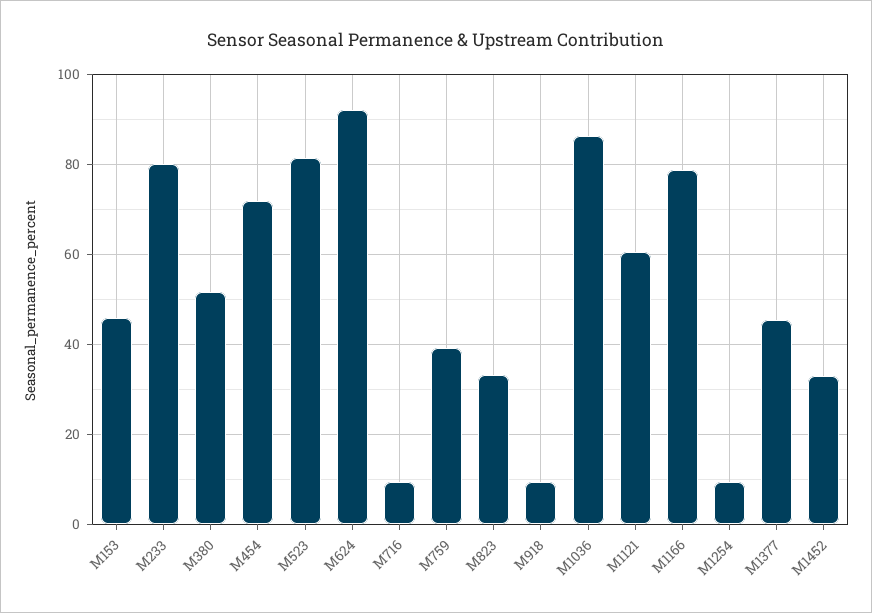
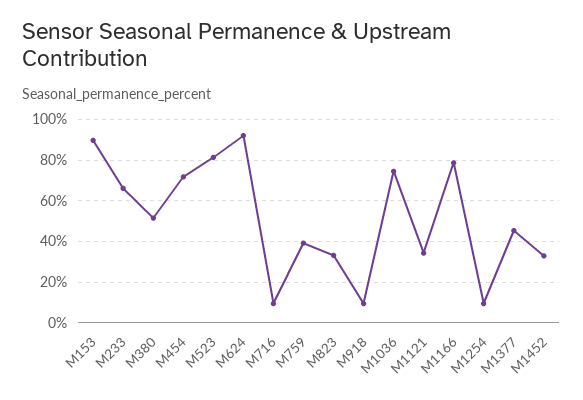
M153: 46 -> 90
M233: 80 -> 65
M1036: 86 -> 75
M1121: 60 -> 35

